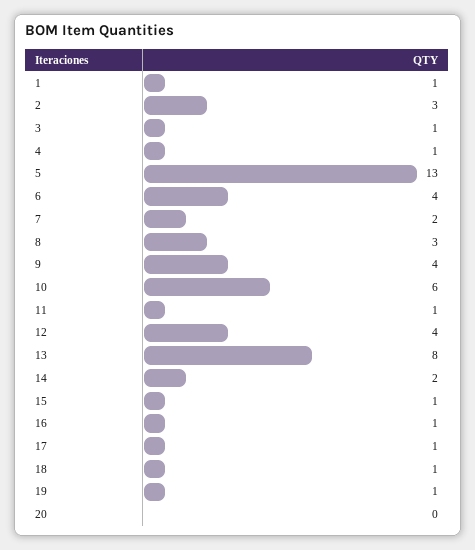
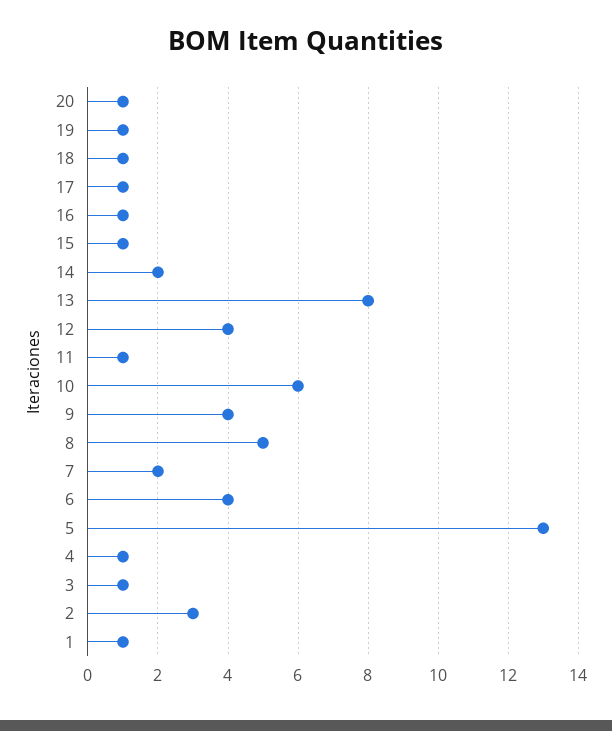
8: 3 -> 5
20: 0 -> 1

